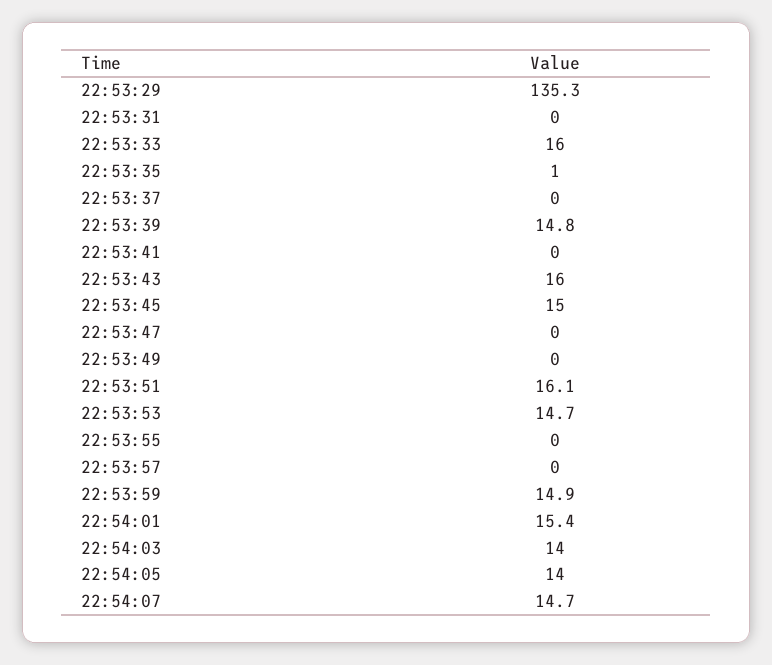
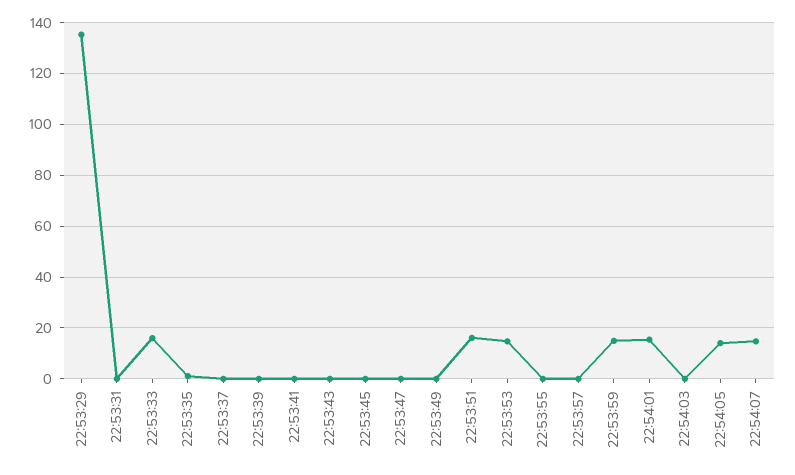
22:53:39: 14.8 -> 0
22:53:43: 16 -> 0
22:53:45: 15 -> 0
22:54:03: 14 -> 0

